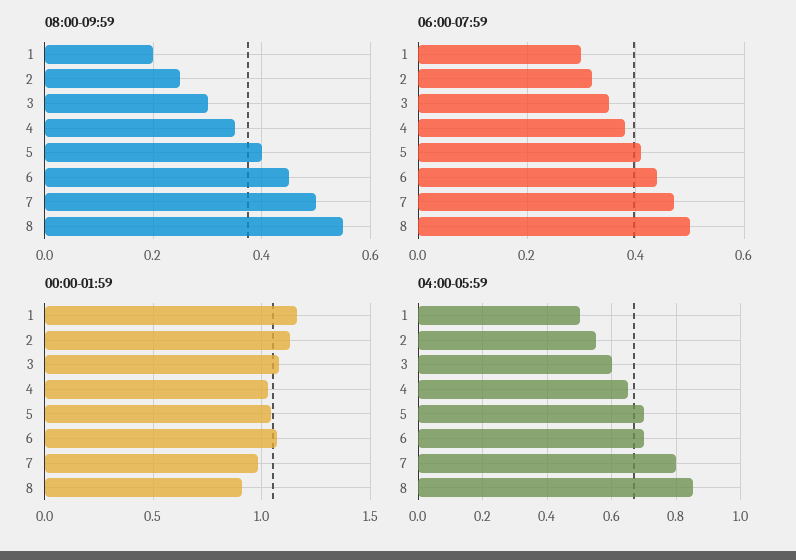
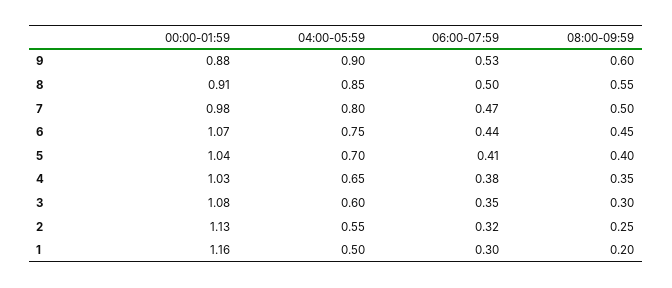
04:00-05:59, 6: 0.7 -> 0.75
00:00-01:59, 9: none -> 0.88
04:00-05:59, 9: none -> 0.9
06:00-07:59, 9: none -> 0.53
08:00-09:59, 9: none -> 0.6

